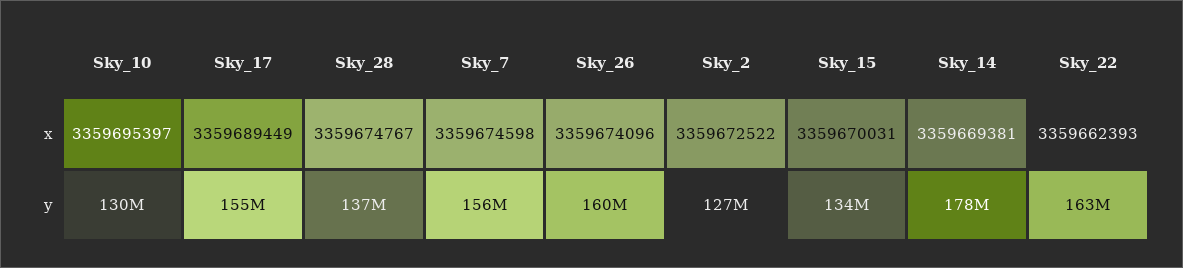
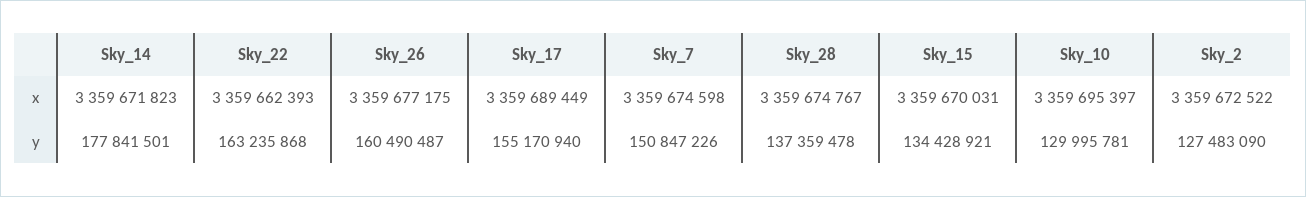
Sky_26, x: 3359674096 -> 3359677175
Sky_14, x: 3359669381 -> 3359671823
Sky_7, y: 156000000 -> 150847226

